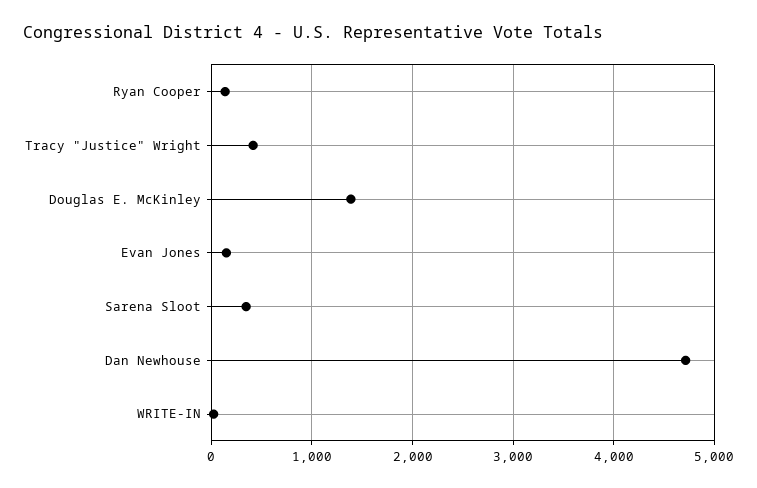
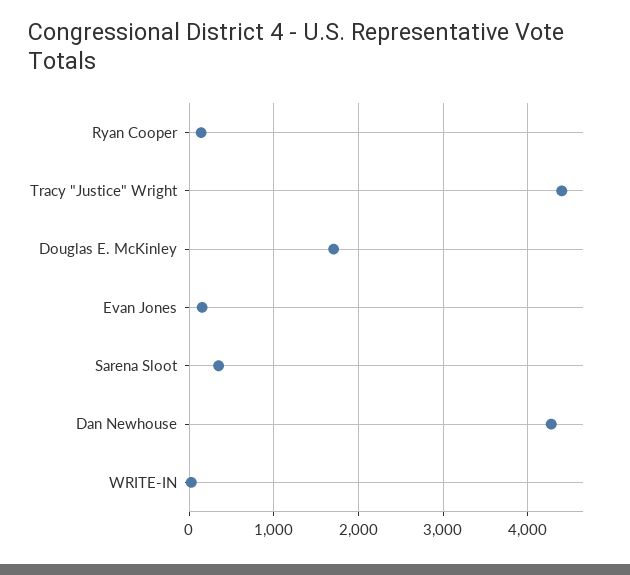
Tracy "Justice" Wright: 400 -> 4400
Douglas E. McKinley: 1400 -> 1700
Dan Newhouse: 4700 -> 4300

